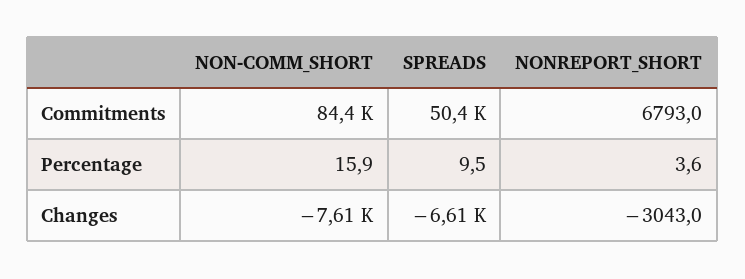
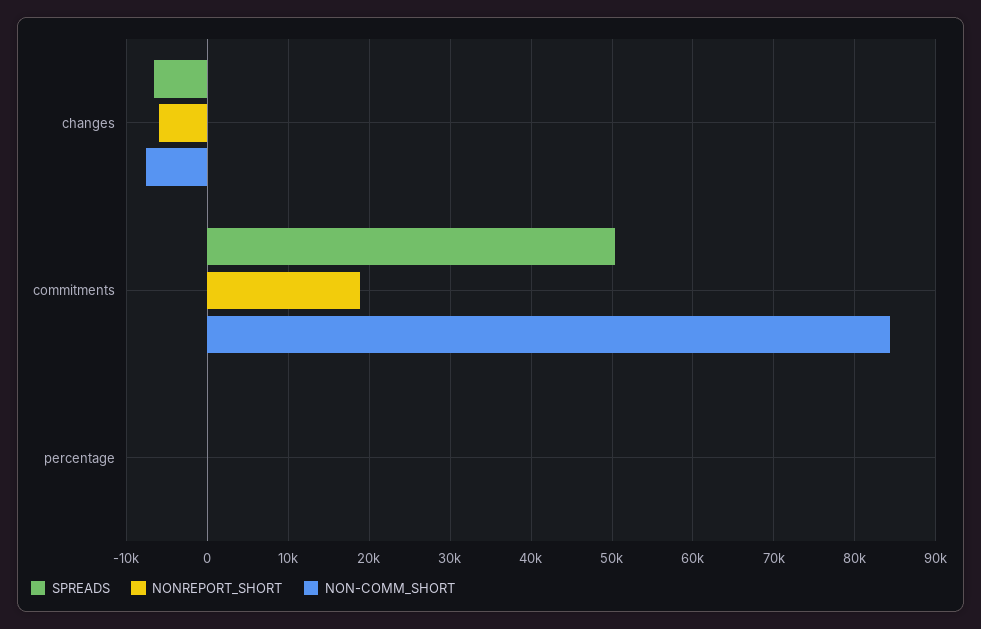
NONREPORT_SHORT, Commitments: 6793 -> 19000
NONREPORT_SHORT, Changes: -3043 -> -6000

